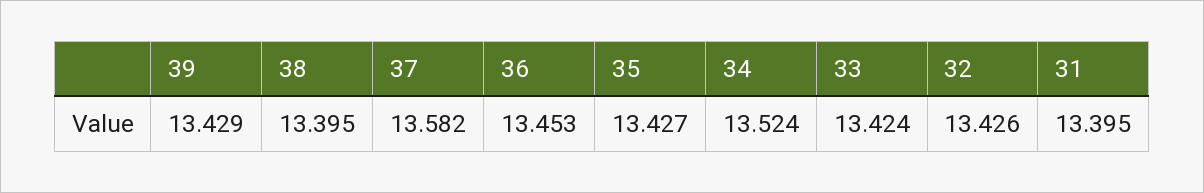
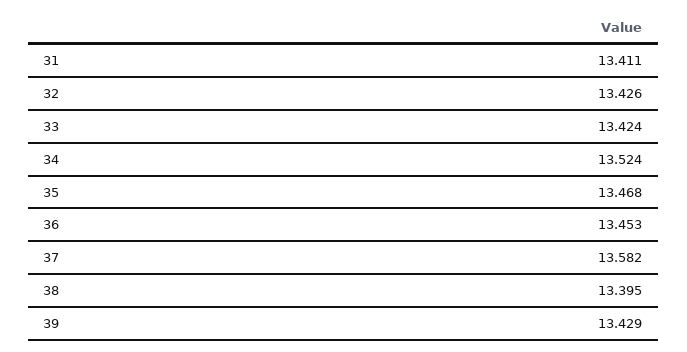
35: 13.427 -> 13.468
31: 13.395 -> 13.411

